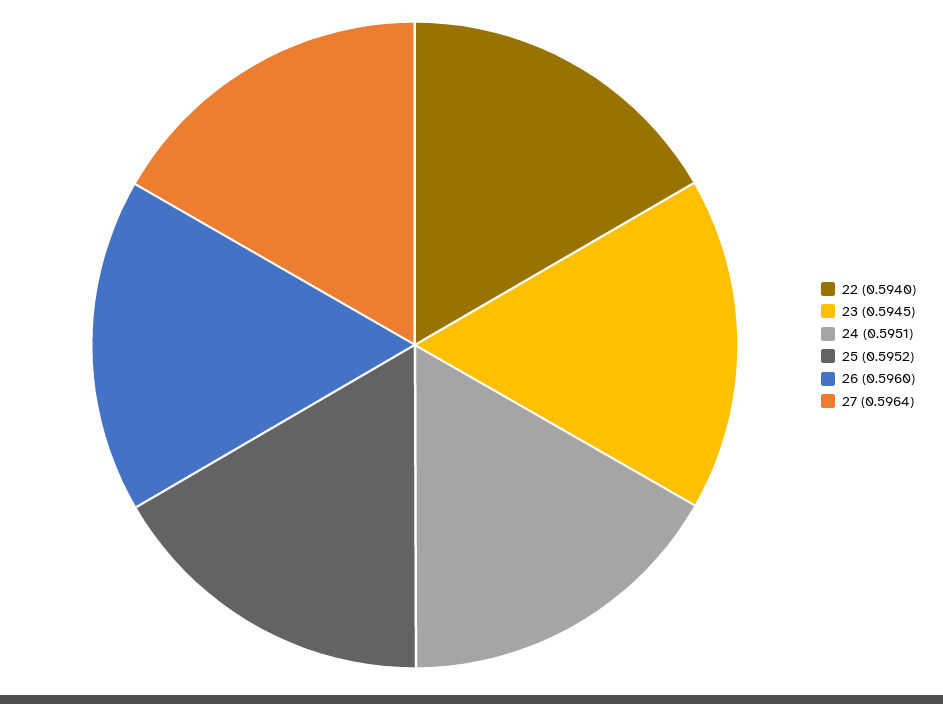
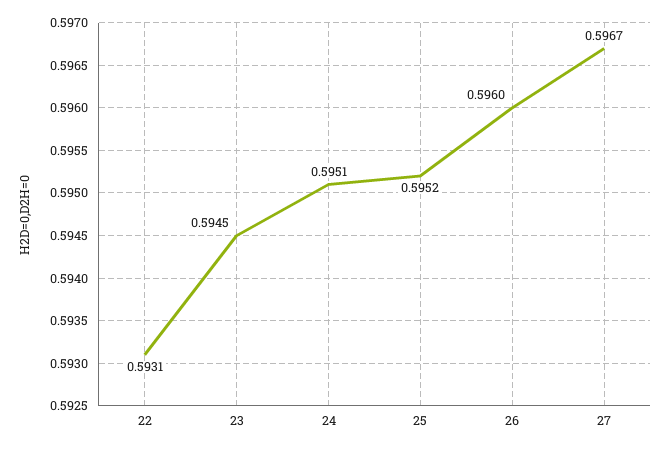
22: 0.594 -> 0.5931
27: 0.5964 -> 0.5967

